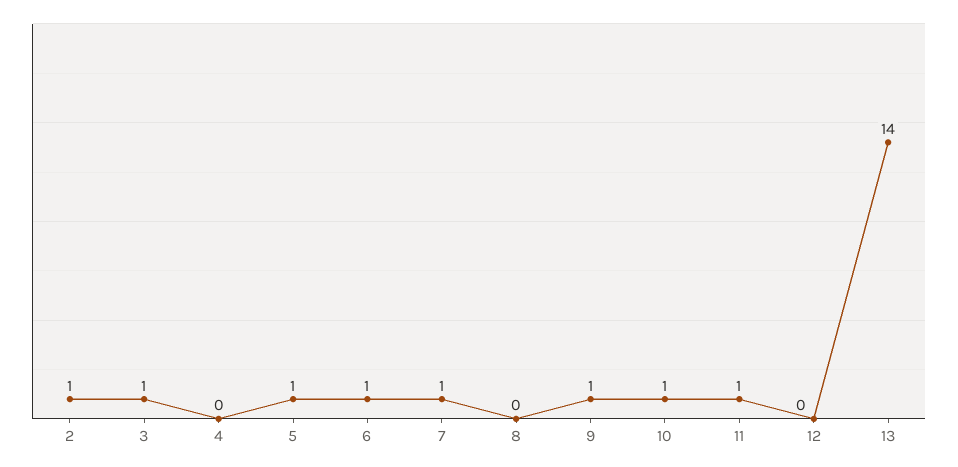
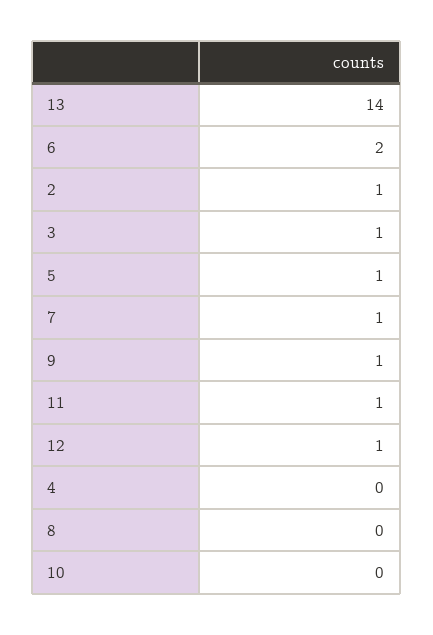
6: 1 -> 2
10: 1 -> 0
12: 0 -> 1

